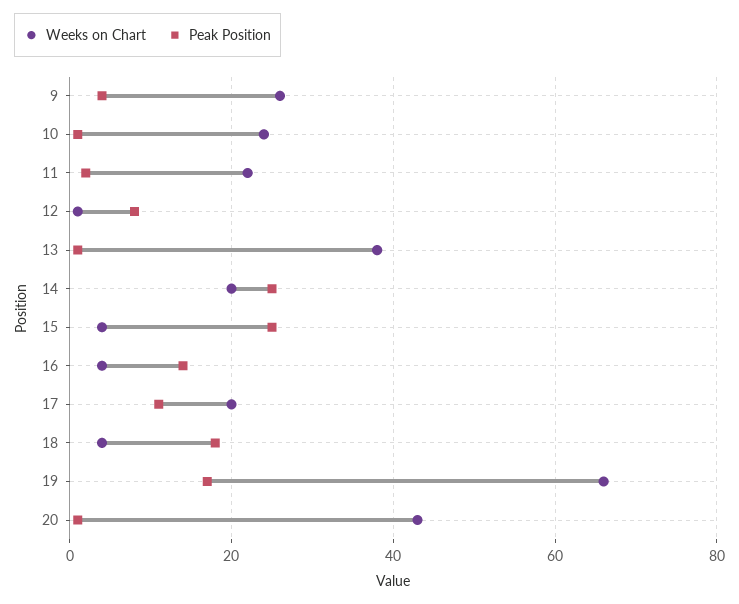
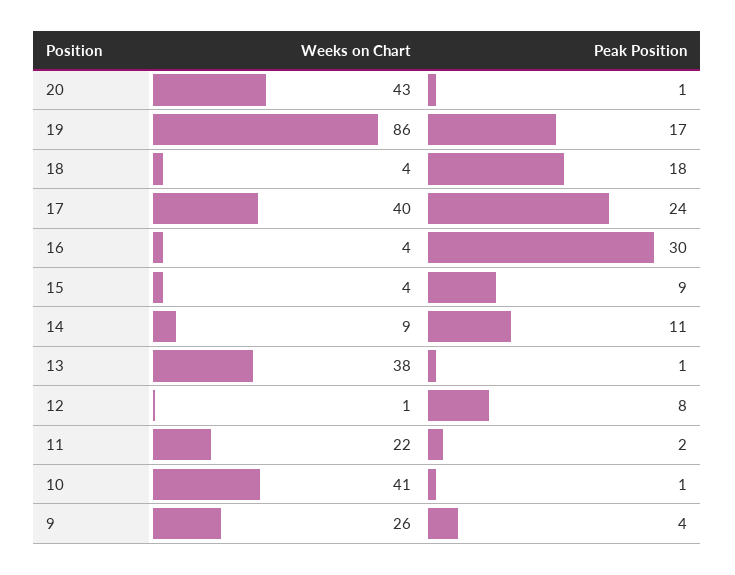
Weeks on Chart, 10: 25 -> 41
Weeks on Chart, 14: 20 -> 9
Peak Position, 14: 25 -> 11
Peak Position, 15: 25 -> 9
Peak Position, 16: 15 -> 30
Weeks on Chart, 17: 20 -> 40
Peak Position, 17: 10 -> 24
Weeks on Chart, 19: 65 -> 86

